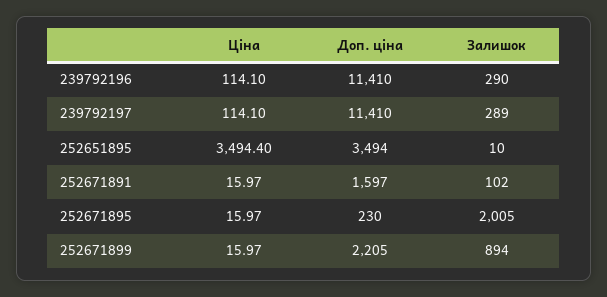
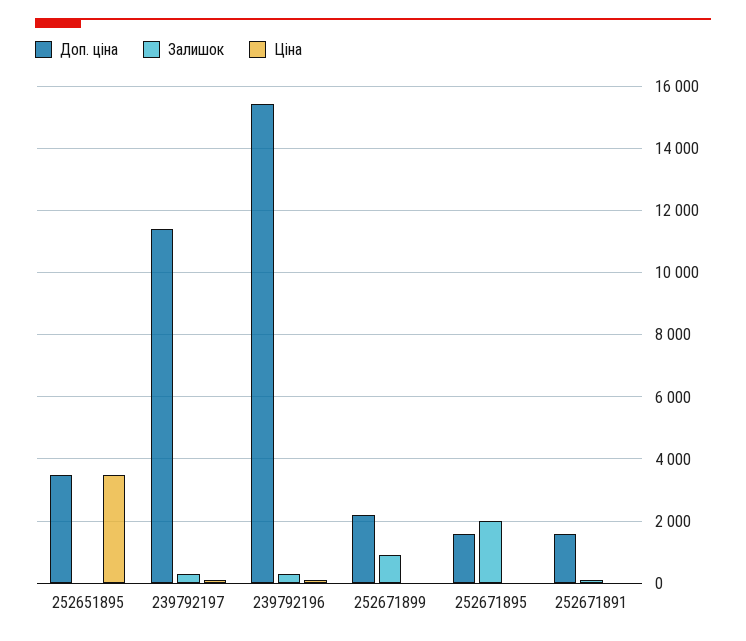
Доп. ціна, 239792196: 11410 -> 15400
Доп. ціна, 252671895: 230 -> 1600

